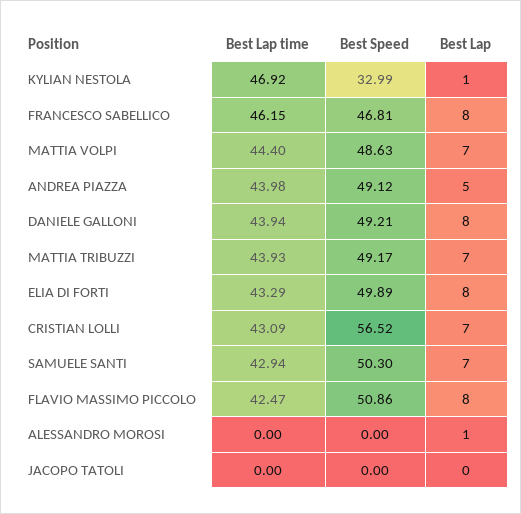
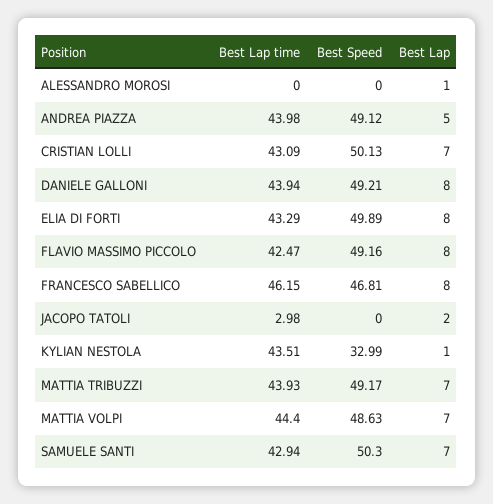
Best Lap time, KYLIAN NESTOLA: 46.92 -> 43.51
Best Speed, CRISTIAN LOLLI: 56.52 -> 50.13
Best Speed, FLAVIO MASSIMO PICCOLO: 50.86 -> 49.16
Best Lap time, JACOPO TATOLI: 0 -> 2.98
Best Lap, JACOPO TATOLI: 0 -> 2

